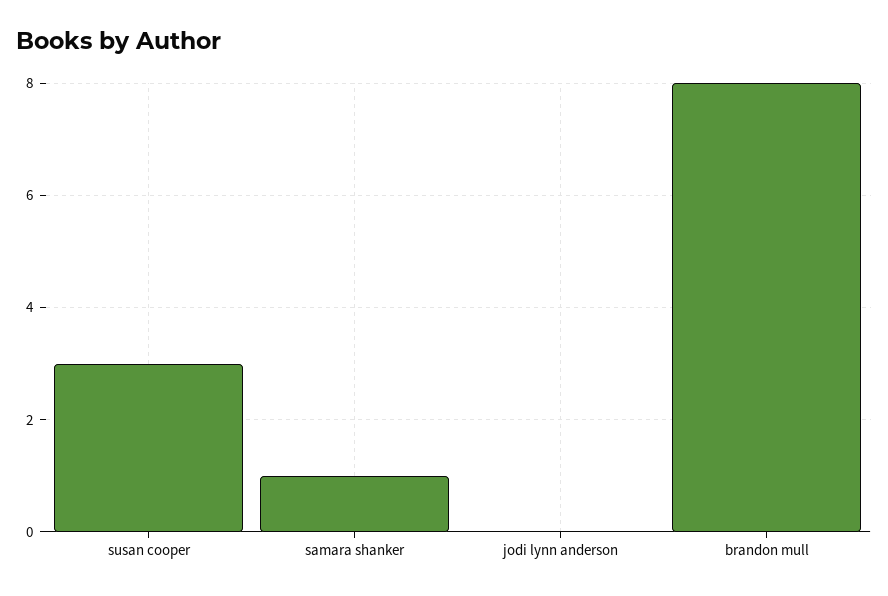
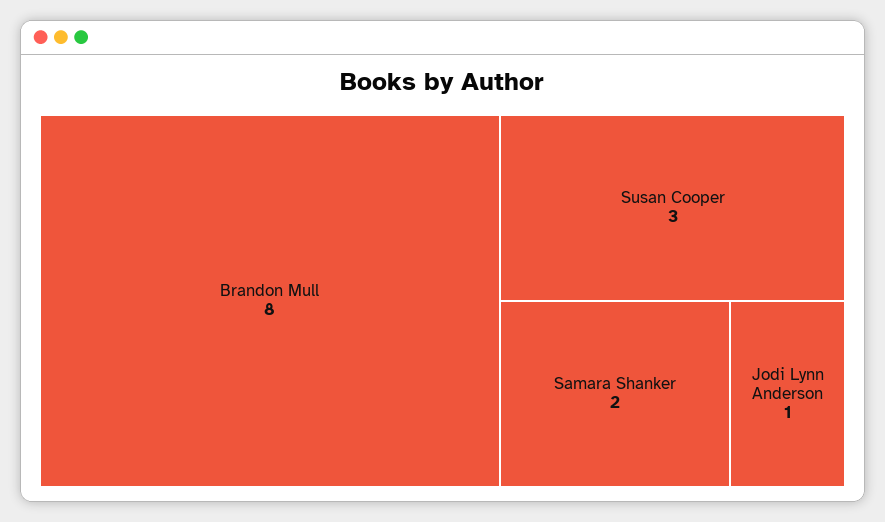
samara shanker: 1 -> 2
jodi lynn anderson: 0 -> 1

